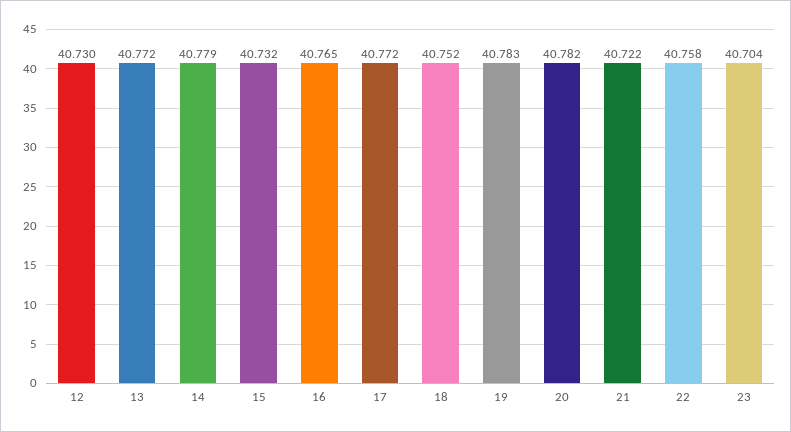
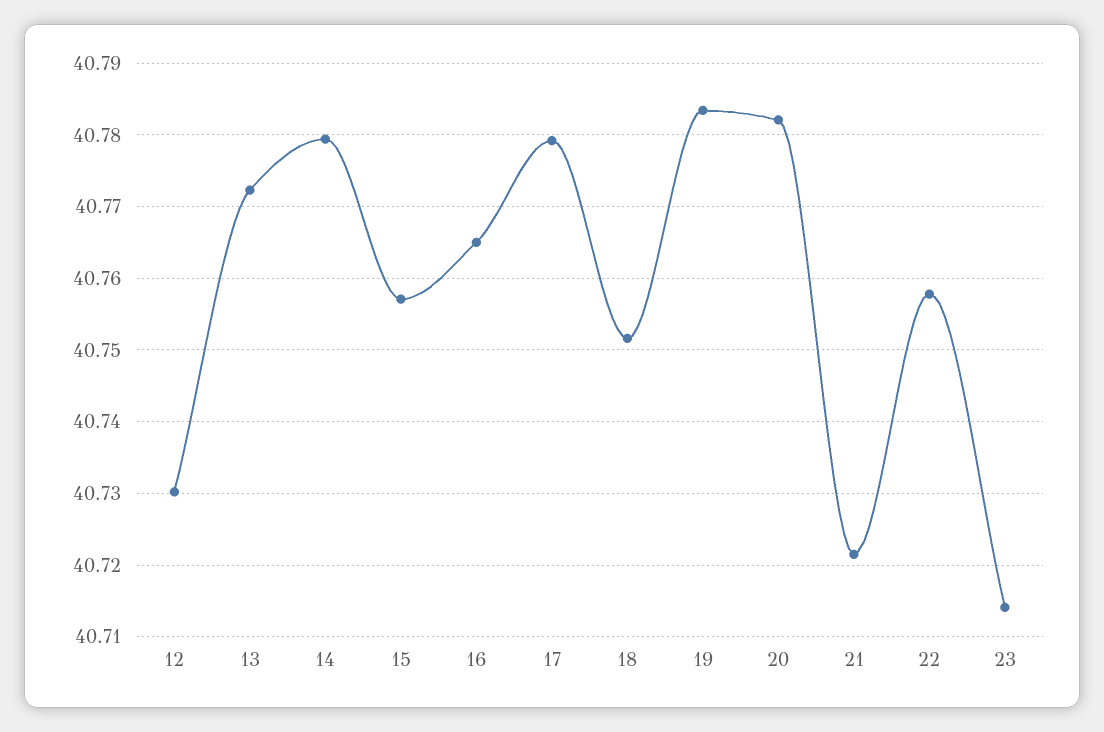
15: 40.732 -> 40.757
17: 40.772 -> 40.779
23: 40.704 -> 40.714

